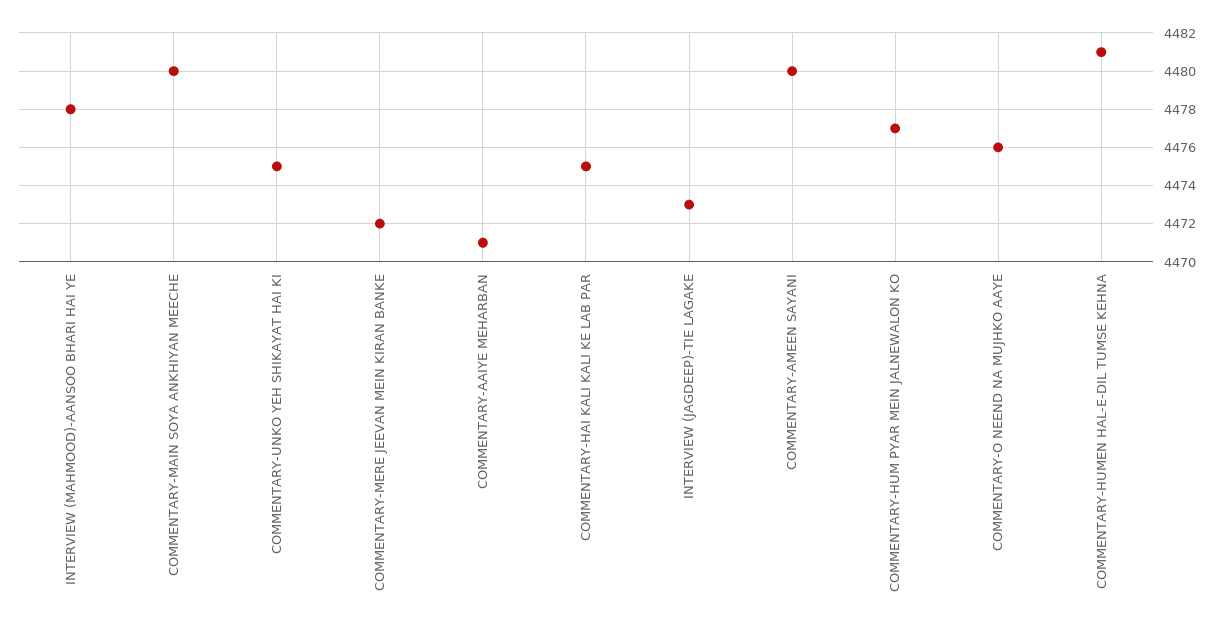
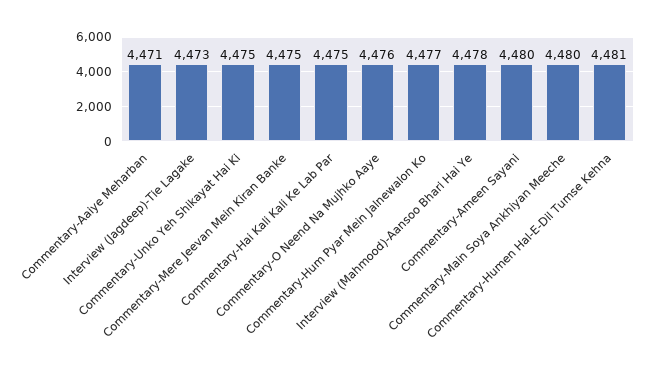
COMMENTARY-MERE JEEVAN MEIN KIRAN BANKE: 4472 -> 4475

